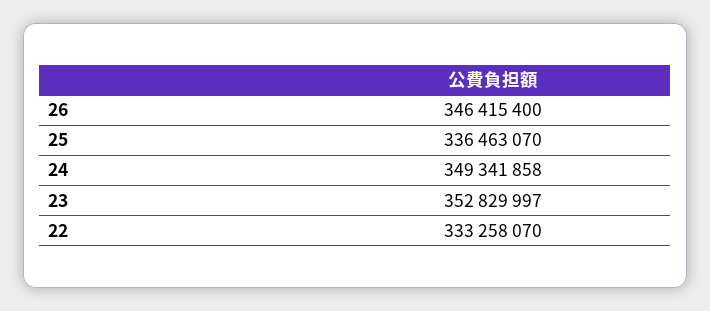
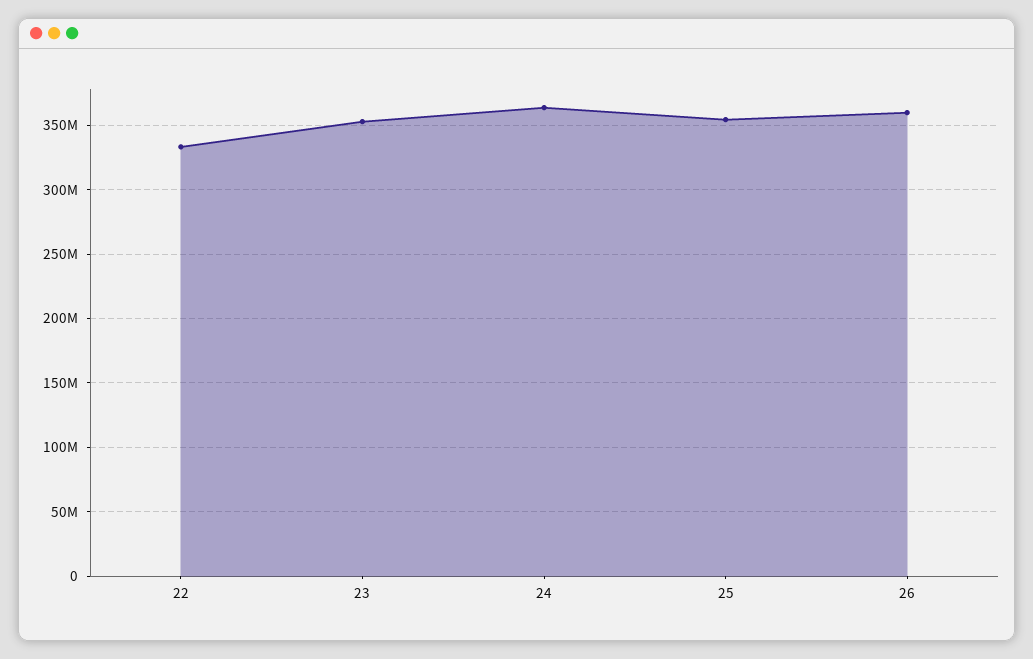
26: 346415400 -> 360000000
25: 336463070 -> 355000000
24: 349341858 -> 365000000

